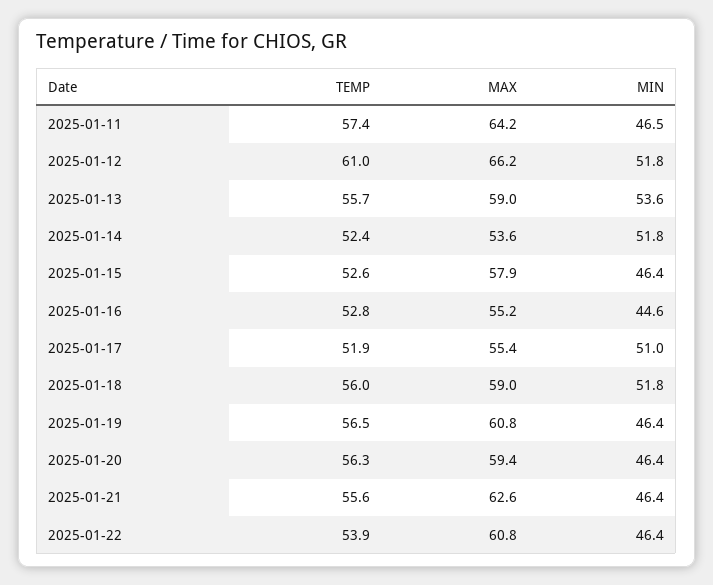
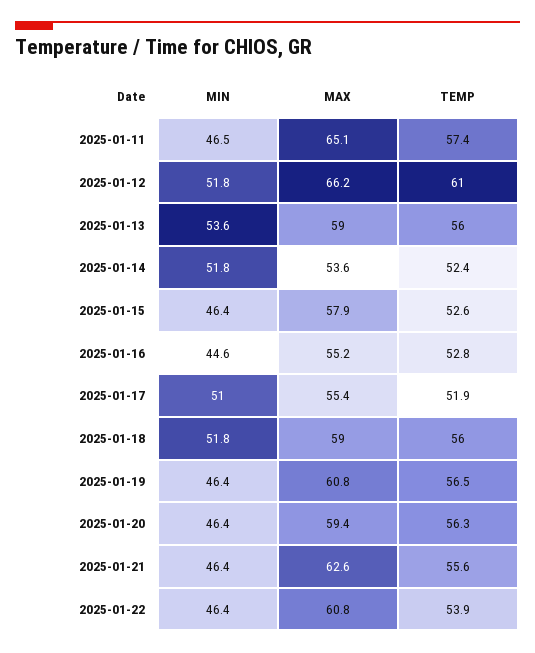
MAX, 2025-01-11: 64.2 -> 65.1
TEMP, 2025-01-13: 55.7 -> 56

